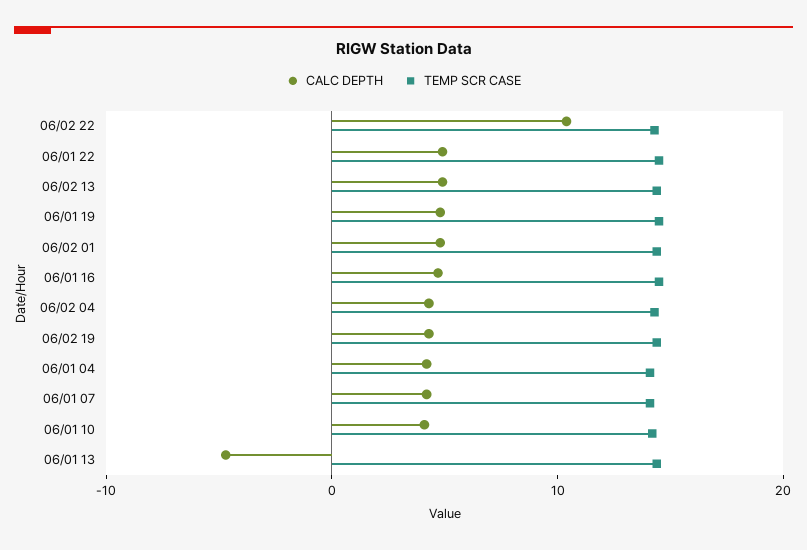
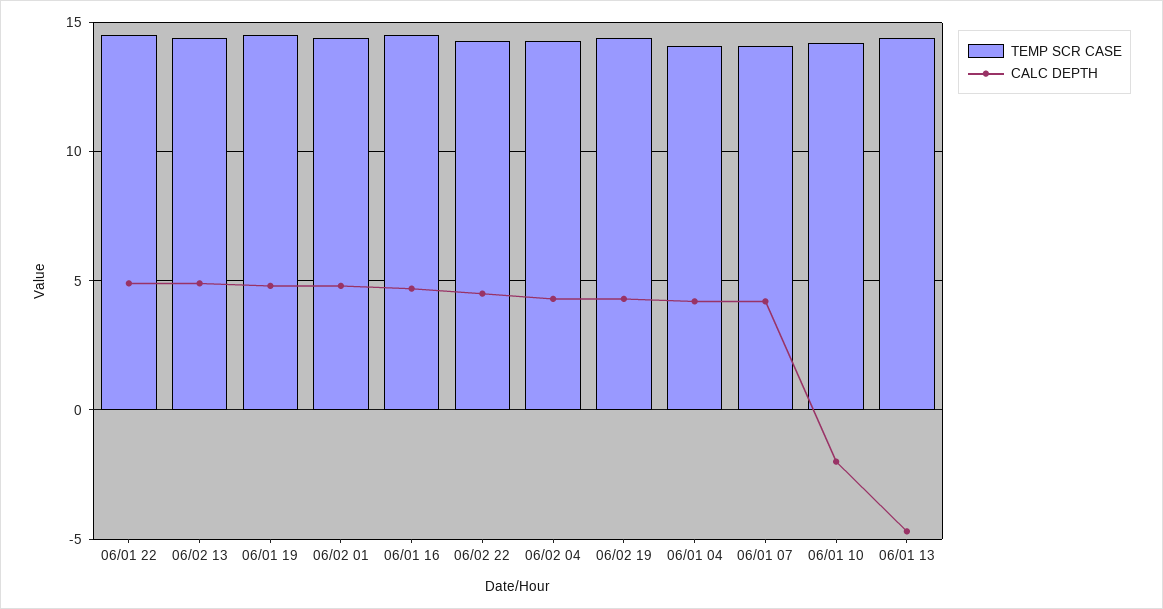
CALC DEPTH, 06/02 22: 10 -> 4.5
CALC DEPTH, 06/01 10: 4 -> -2

